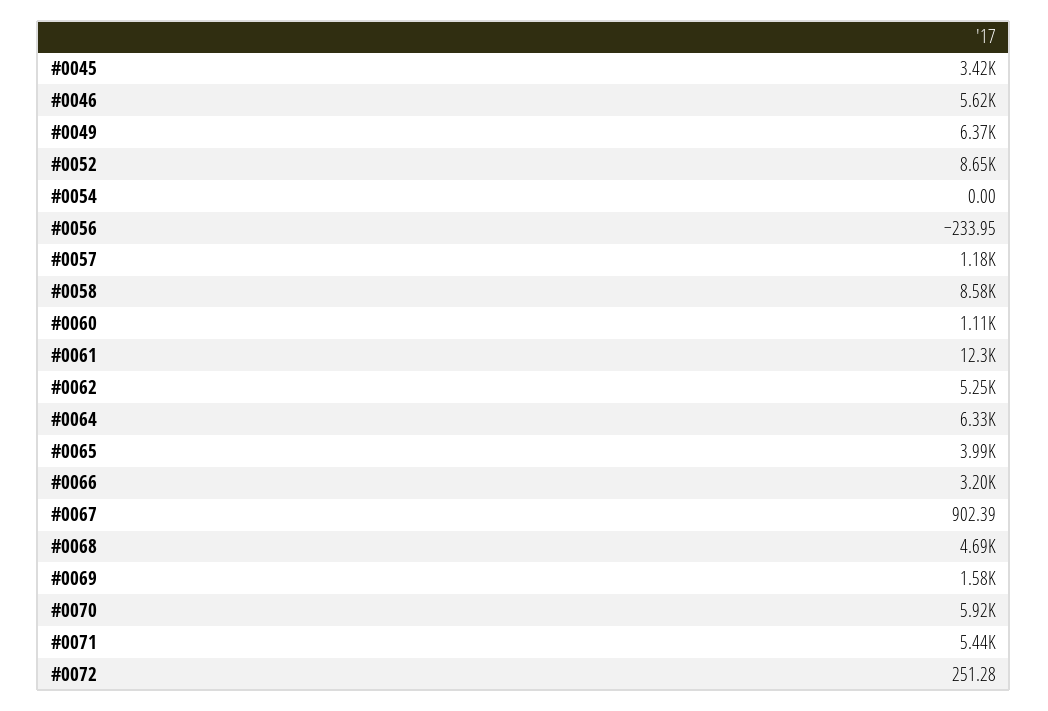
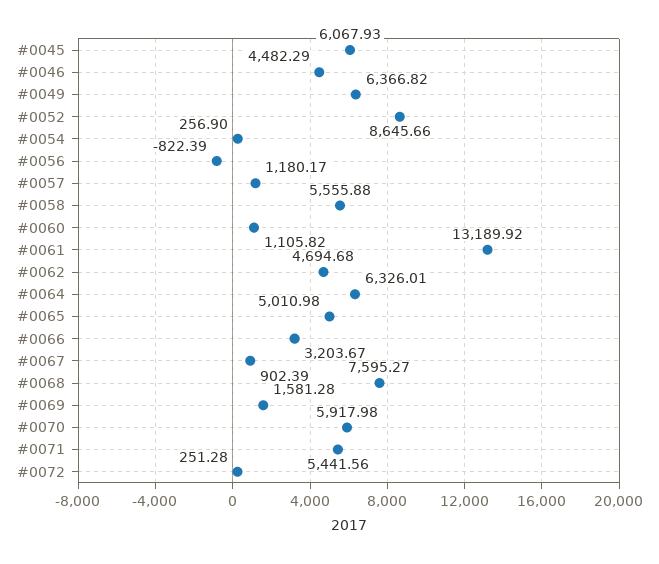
#0045: 3420 -> 6067.93
#0046: 5620 -> 4482.29
#0054: 0 -> 256.9
#0056: -233.95 -> -822.39
#0058: 8580 -> 5555.88
#0061: 12300 -> 13189.92
#0062: 5250 -> 4694.68
#0065: 3990 -> 5010.98
#0068: 4690 -> 7595.27

